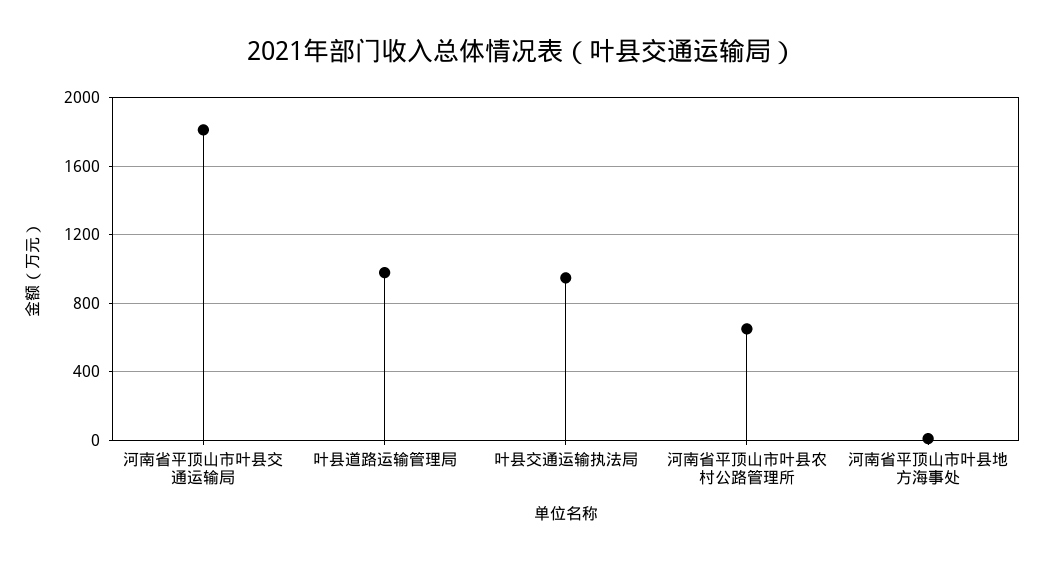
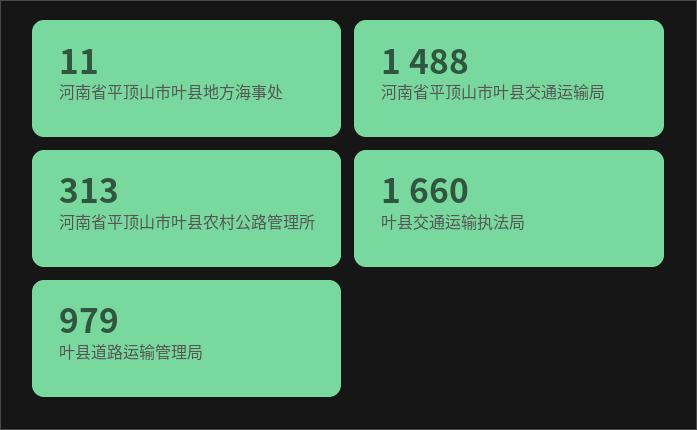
河南省平顶山市叶县交通运输局: 1800 -> 1488
叶县交通运输执法局: 950 -> 1660
河南省平顶山市叶县农村公路管理所: 650 -> 313

